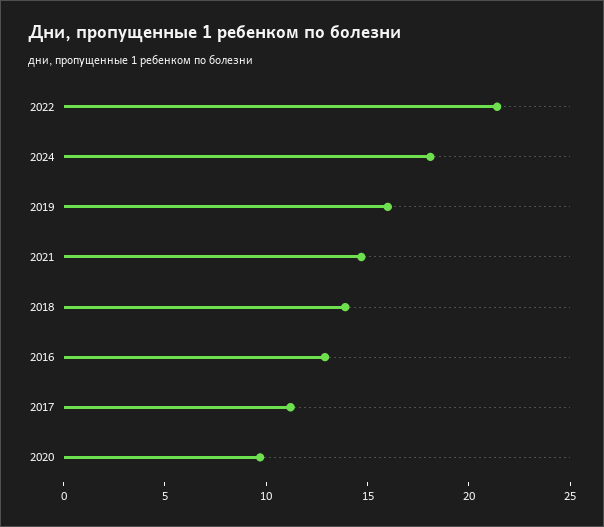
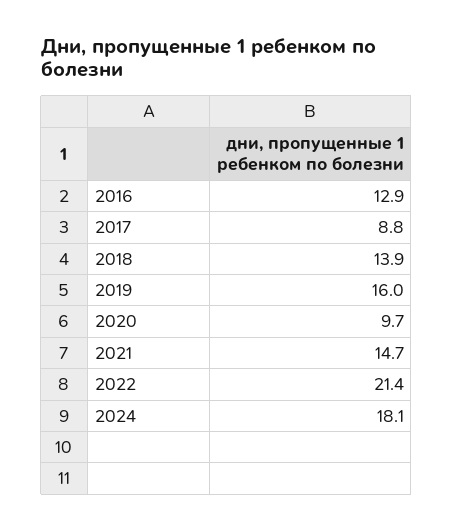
2017: 11 -> 8.8

